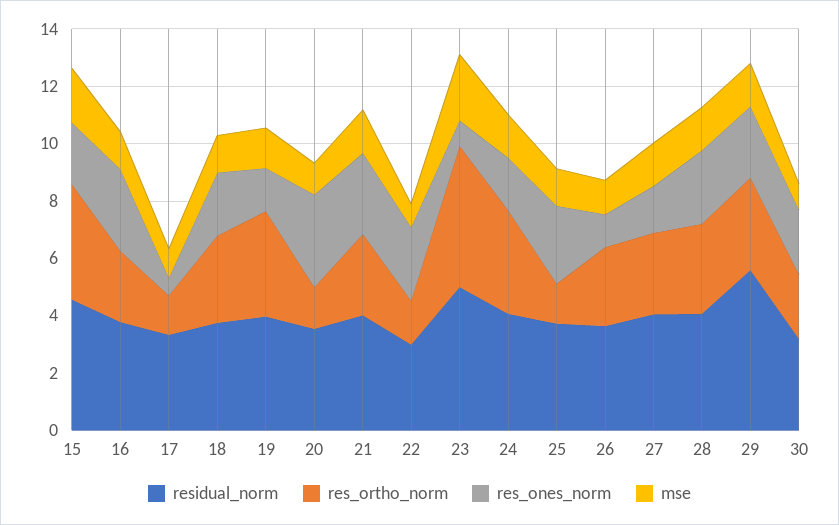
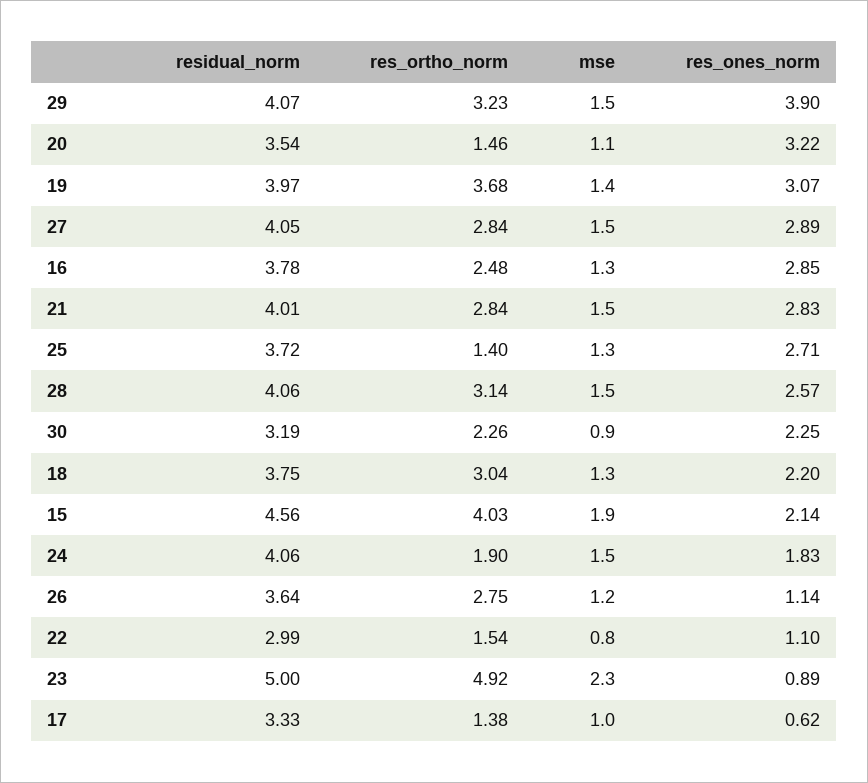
res_ones_norm, 19: 1.5 -> 3.07
res_ones_norm, 22: 2.5 -> 1.1
res_ortho_norm, 24: 3.5 -> 1.9
res_ones_norm, 27: 1.5 -> 2.89
residual_norm, 29: 5.5 -> 4.07
res_ones_norm, 29: 2.5 -> 3.9

